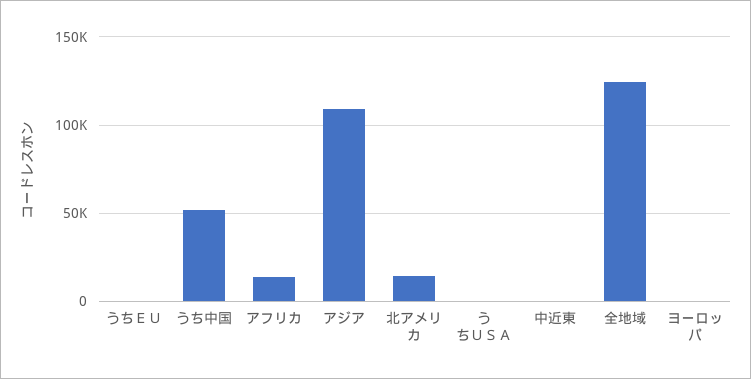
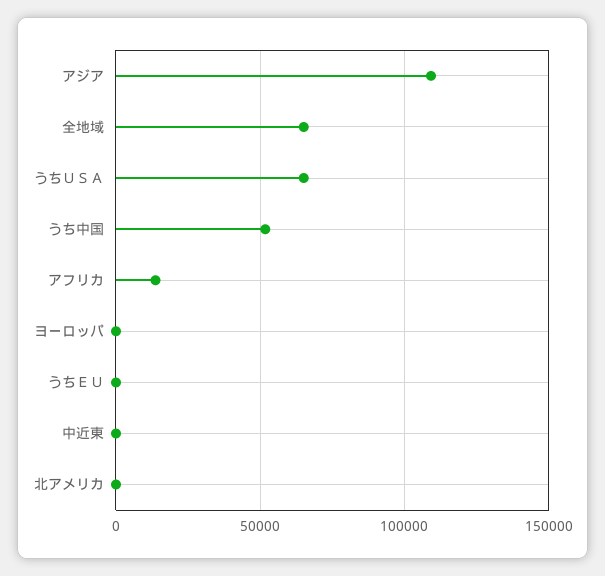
北アメリカ: 15000 -> 0
うちＵＳＡ: 0 -> 65000
全地域: 125000 -> 65000

